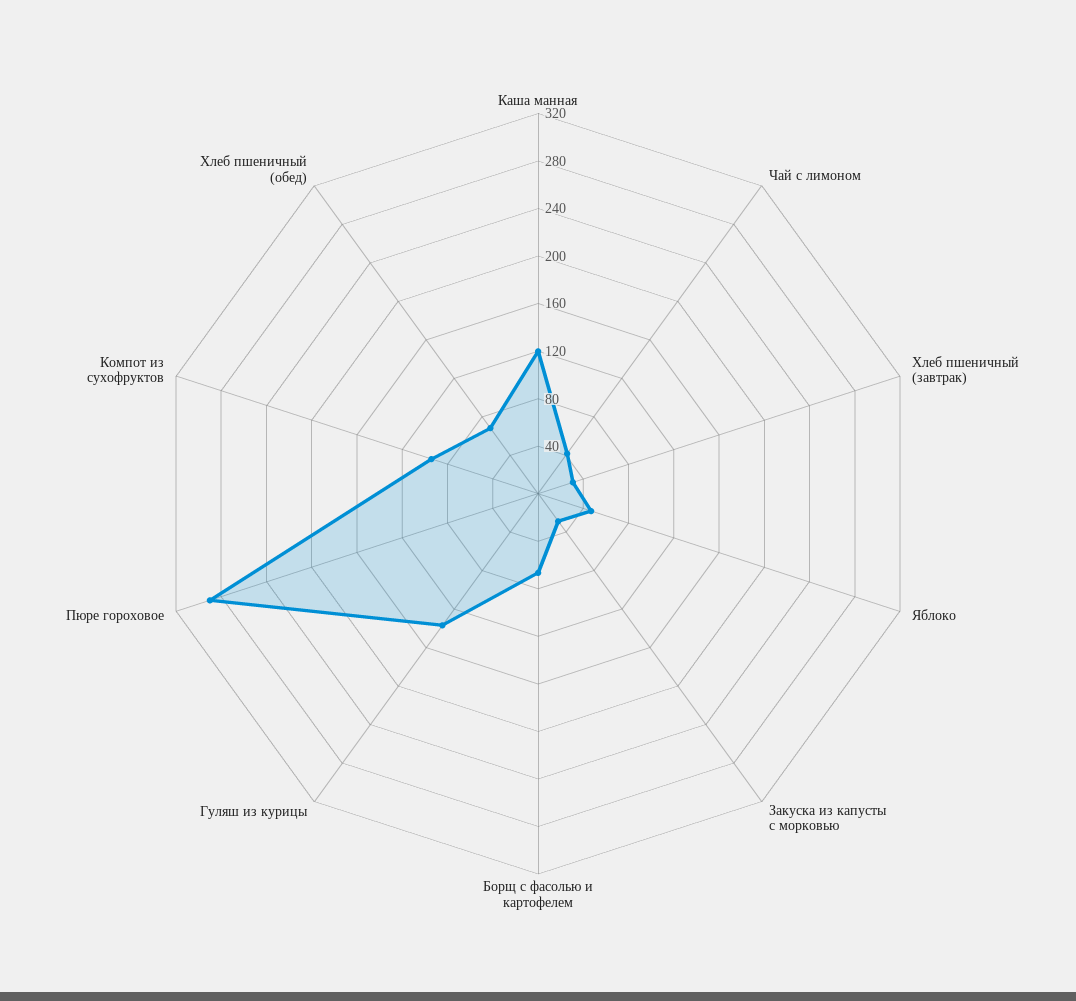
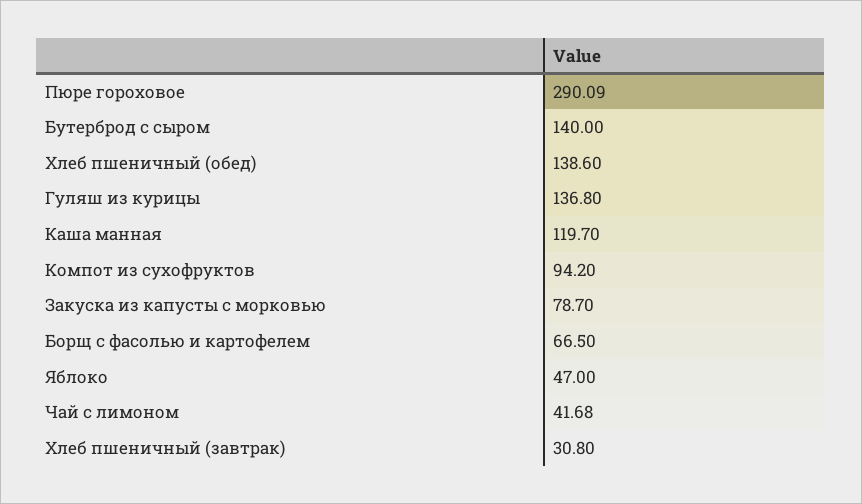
Закуска из капусты с морковью: 30 -> 78.7
Хлеб пшеничный (обед): 70 -> 138.6
Бутерброд с сыром: none -> 140

